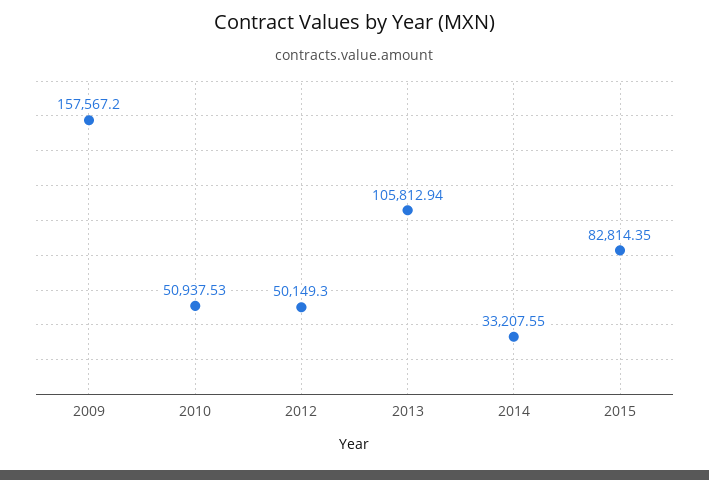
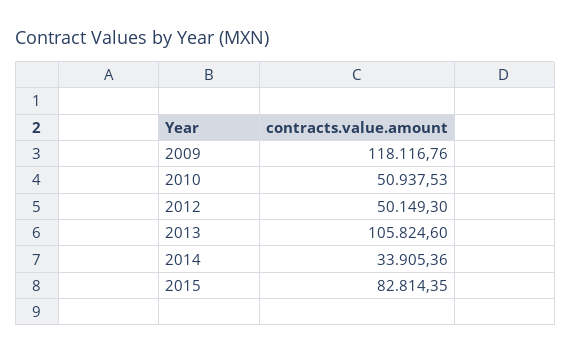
2009: 157567.2 -> 118116.76
2013: 105812.94 -> 105824.6
2014: 33207.55 -> 33905.36

